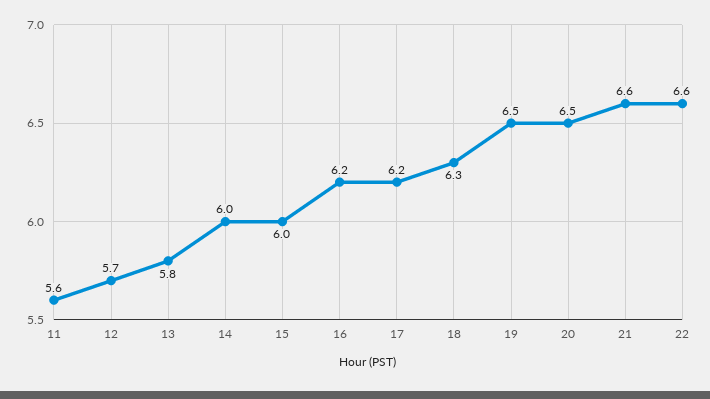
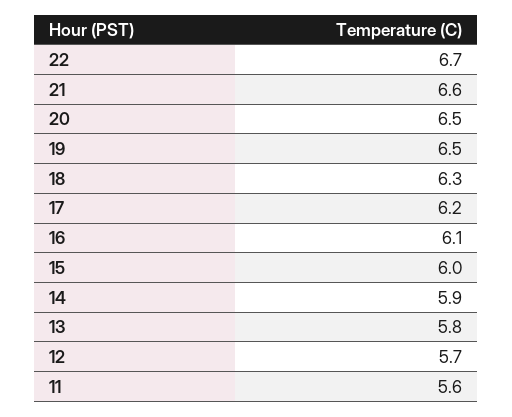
14: 6 -> 5.9
16: 6.2 -> 6.1
22: 6.6 -> 6.7

